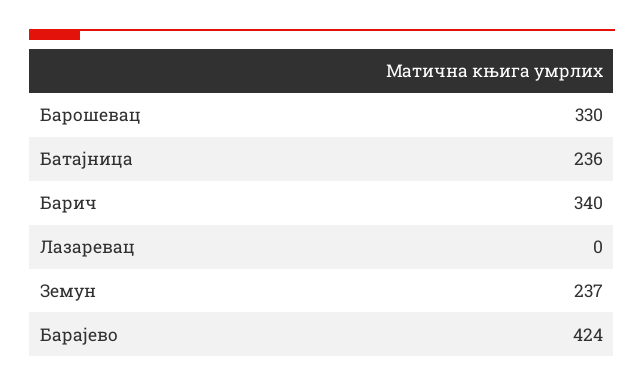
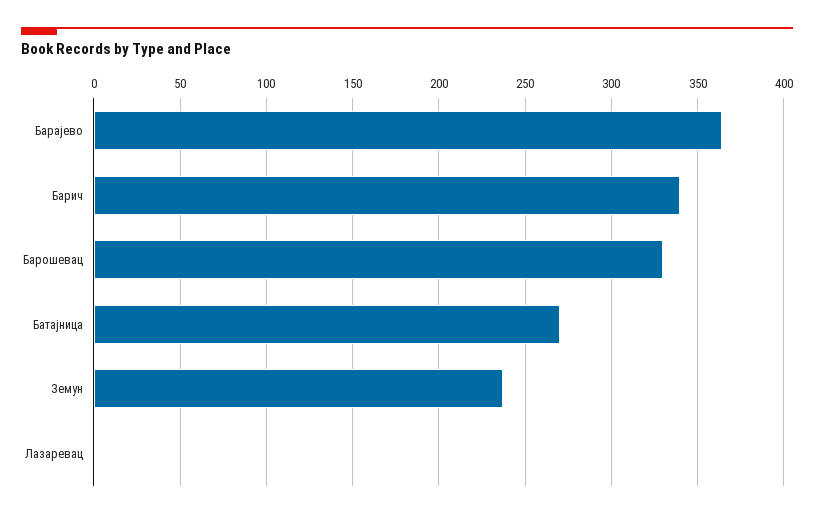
Батајница: 236 -> 270
Барајево: 424 -> 365

